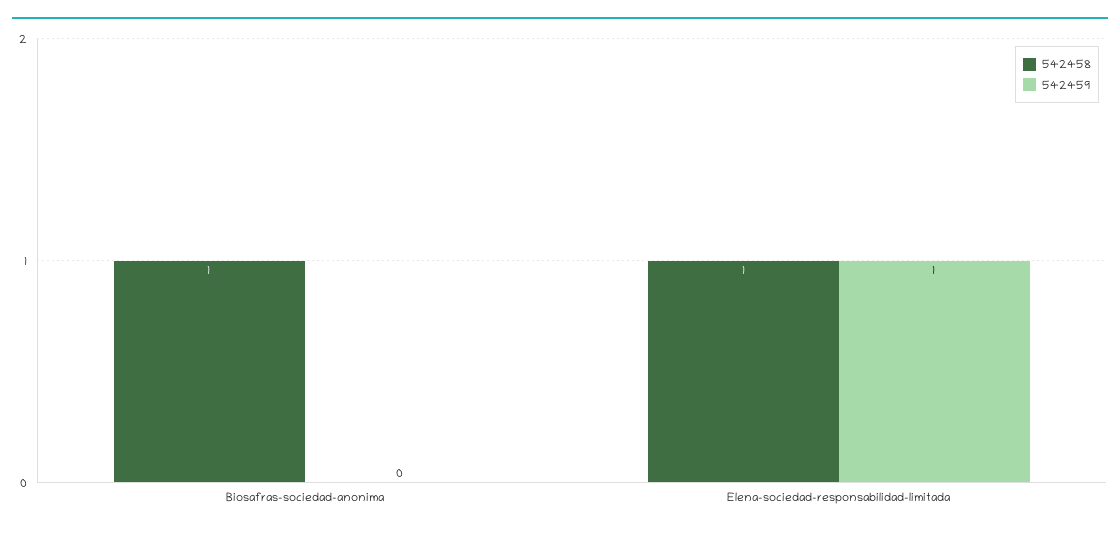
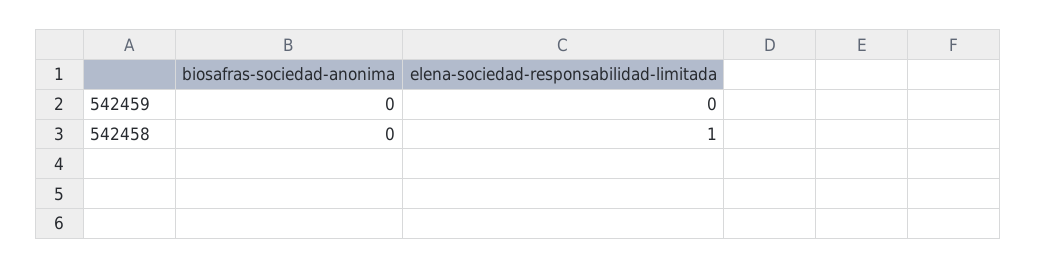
542458, Biosafras-sociedad-anonima: 1 -> 0
542459, Elena-sociedad-responsabilidad-limitada: 1 -> 0

